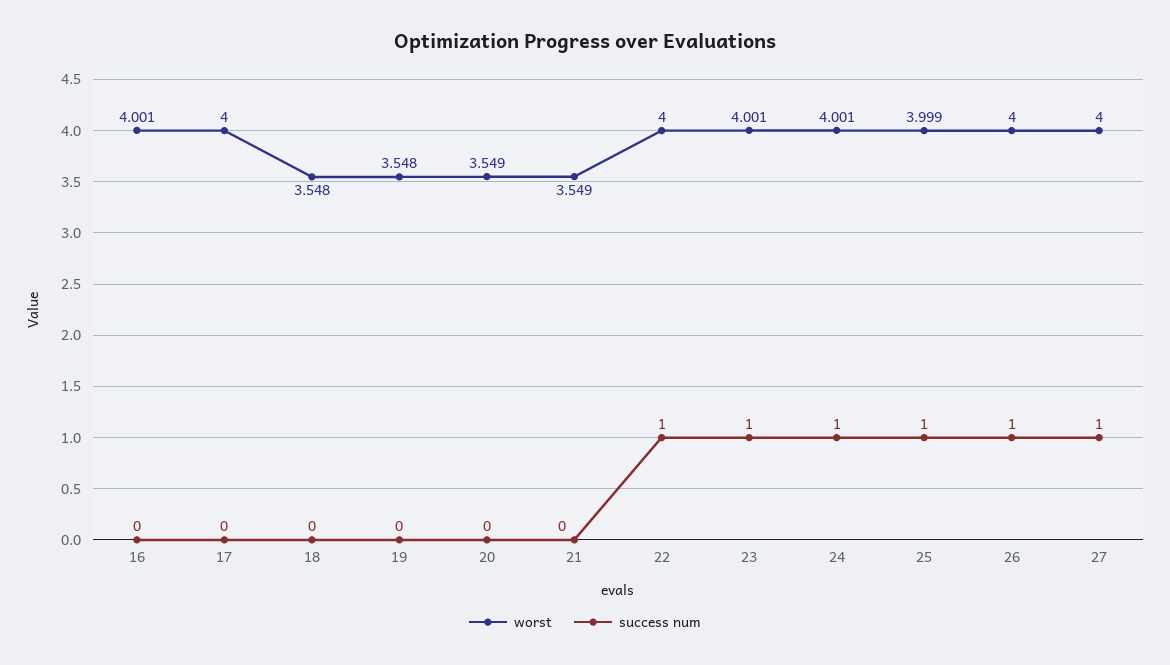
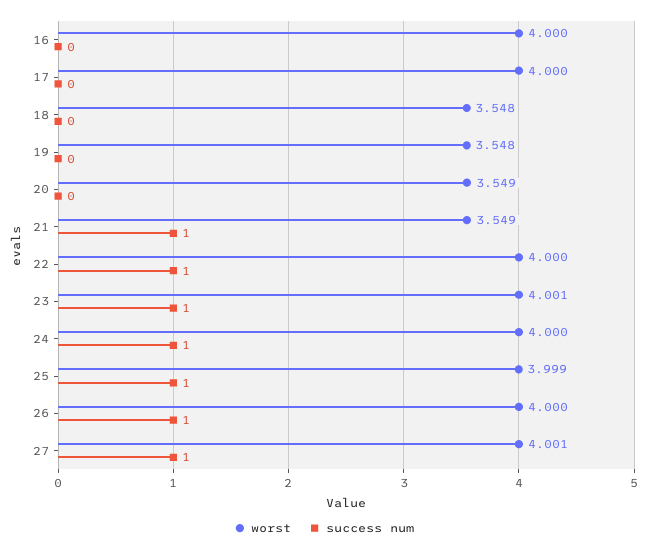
worst, 16: 4.001 -> 4
success num, 21: 0 -> 1
worst, 24: 4.001 -> 4
worst, 27: 4 -> 4.001

